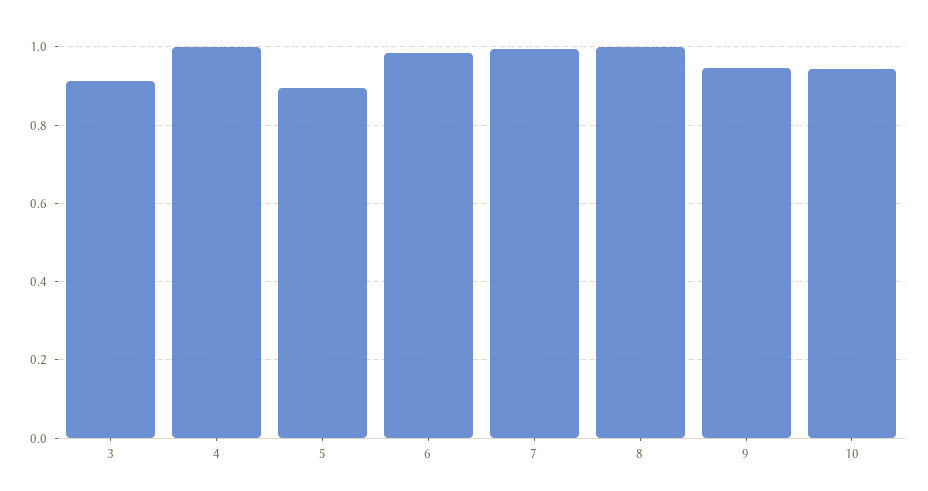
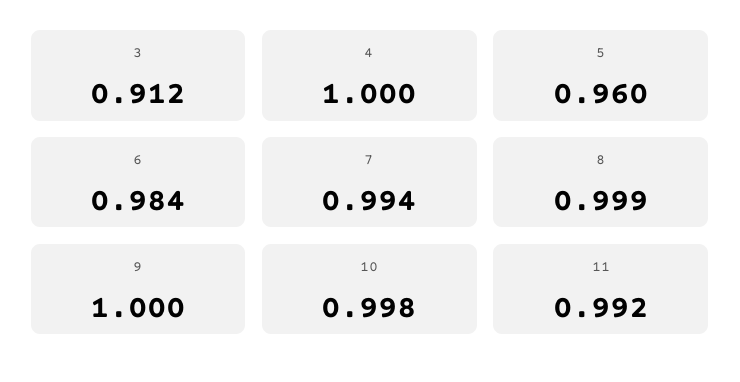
5: 0.9 -> 0.96
9: 0.94 -> 1
10: 0.94 -> 0.998
11: none -> 0.992

